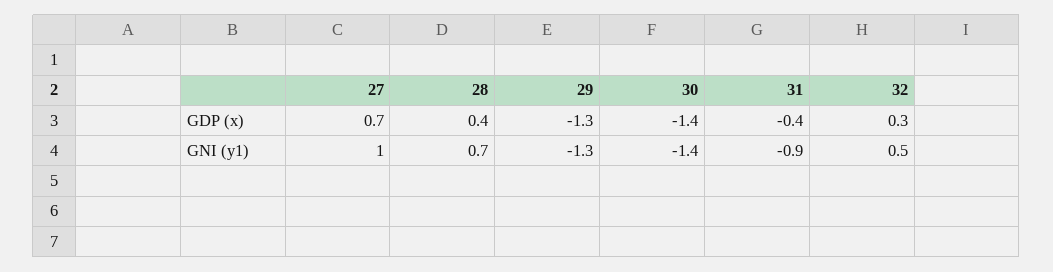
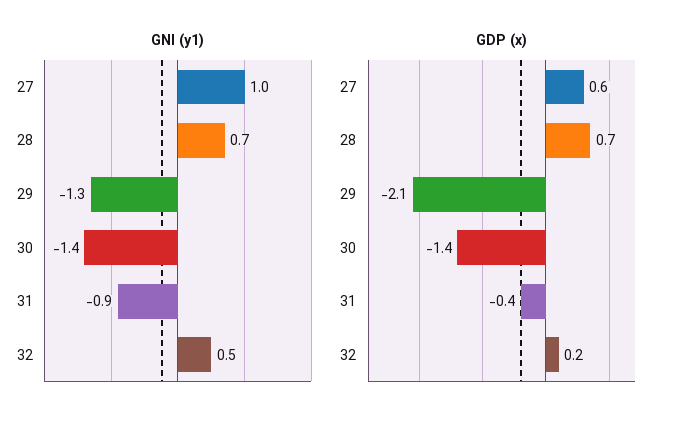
GDP (x), 27: 0.7 -> 0.6
GDP (x), 28: 0.4 -> 0.7
GDP (x), 29: -1.3 -> -2.1
GDP (x), 32: 0.3 -> 0.2

